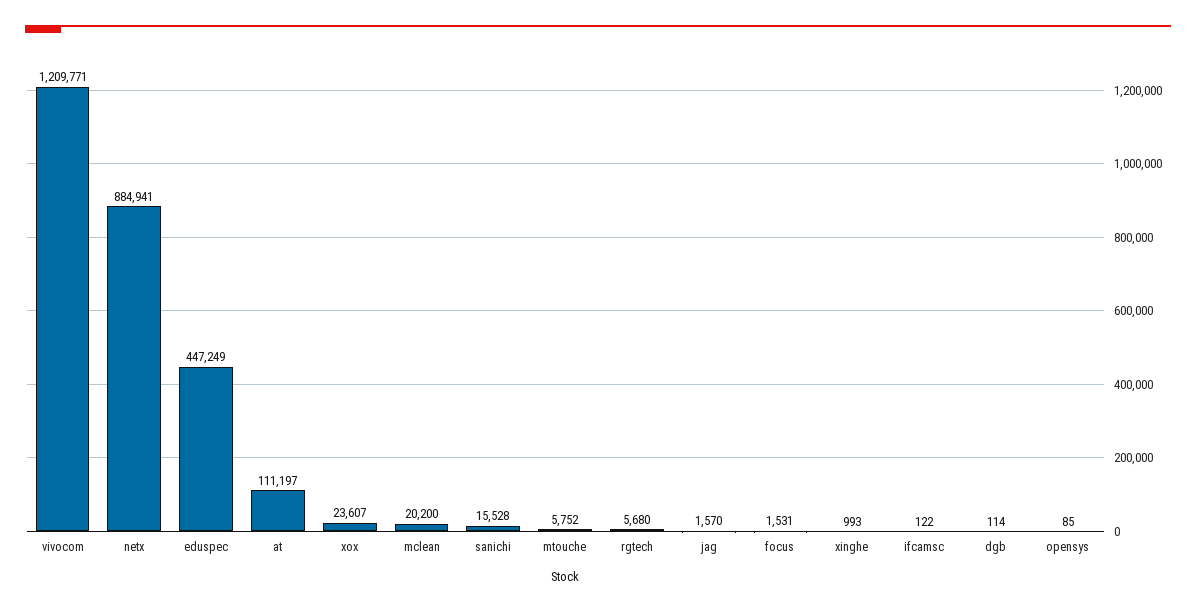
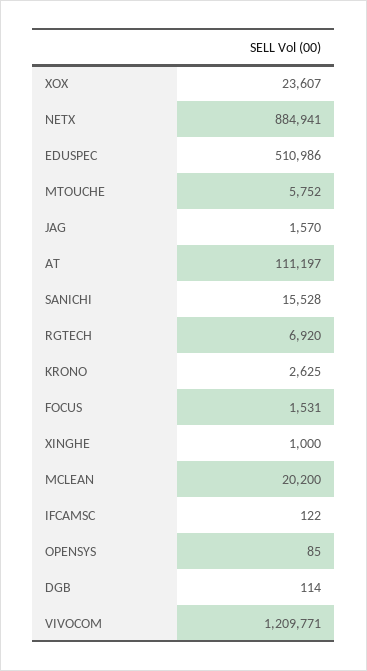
eduspec: 447249 -> 510986
rgtech: 5680 -> 6920
xinghe: 993 -> 1000
KRONO: none -> 2625

